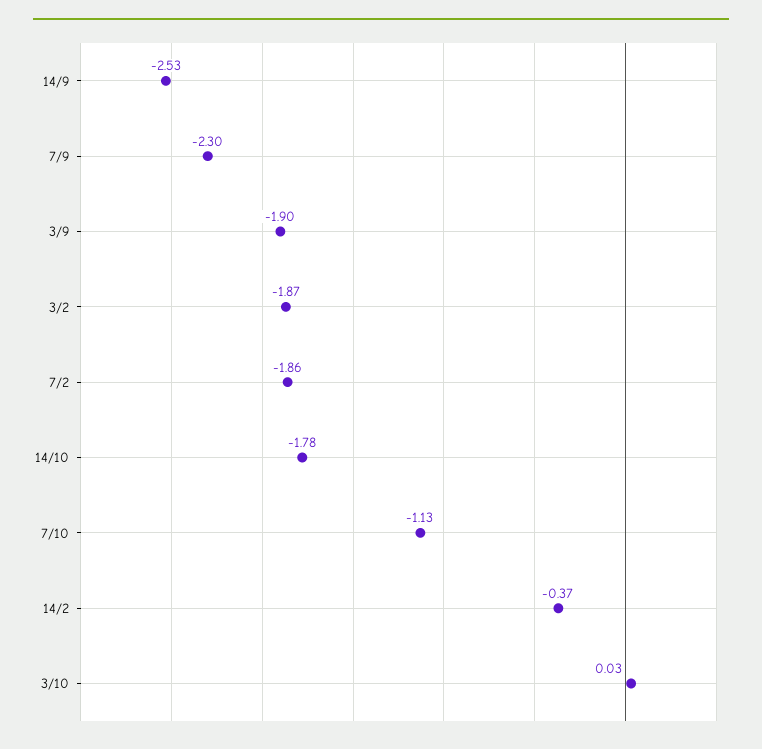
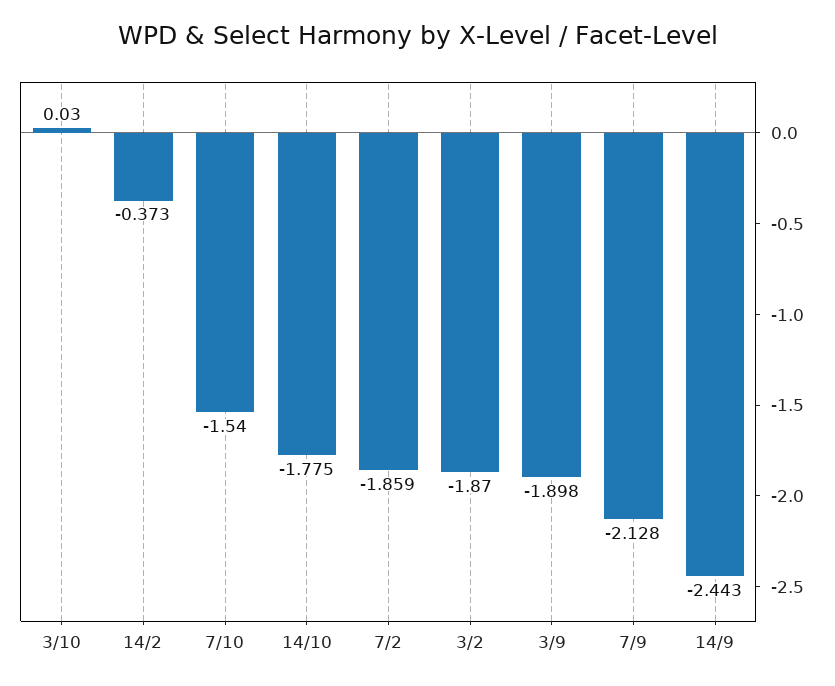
14/9: -2.53 -> -2.443
7/9: -2.3 -> -2.128
7/10: -1.13 -> -1.54

